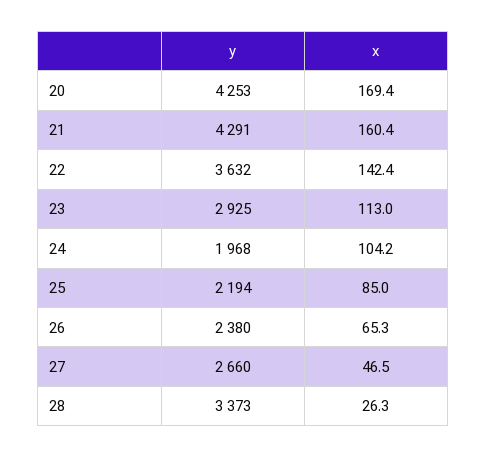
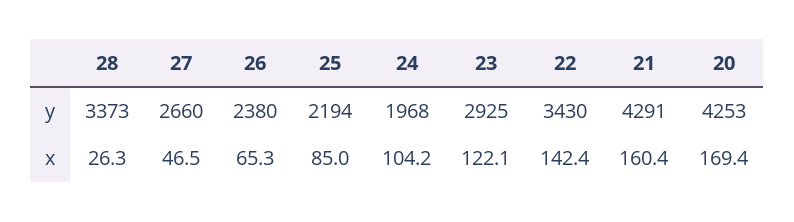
y, 22: 3632 -> 3430
x, 23: 113 -> 122.1

